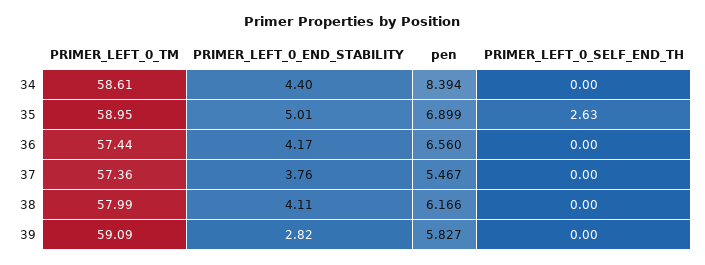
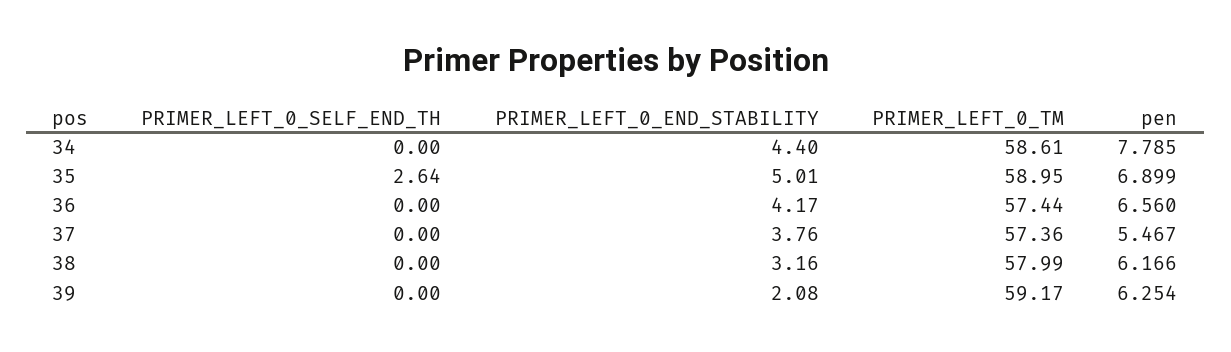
pen, 34: 8.394 -> 7.785
PRIMER_LEFT_0_SELF_END_TH, 35: 2.63 -> 2.64
PRIMER_LEFT_0_END_STABILITY, 38: 4.11 -> 3.16
PRIMER_LEFT_0_TM, 39: 59.09 -> 59.17
PRIMER_LEFT_0_END_STABILITY, 39: 2.82 -> 2.08
pen, 39: 5.827 -> 6.254

